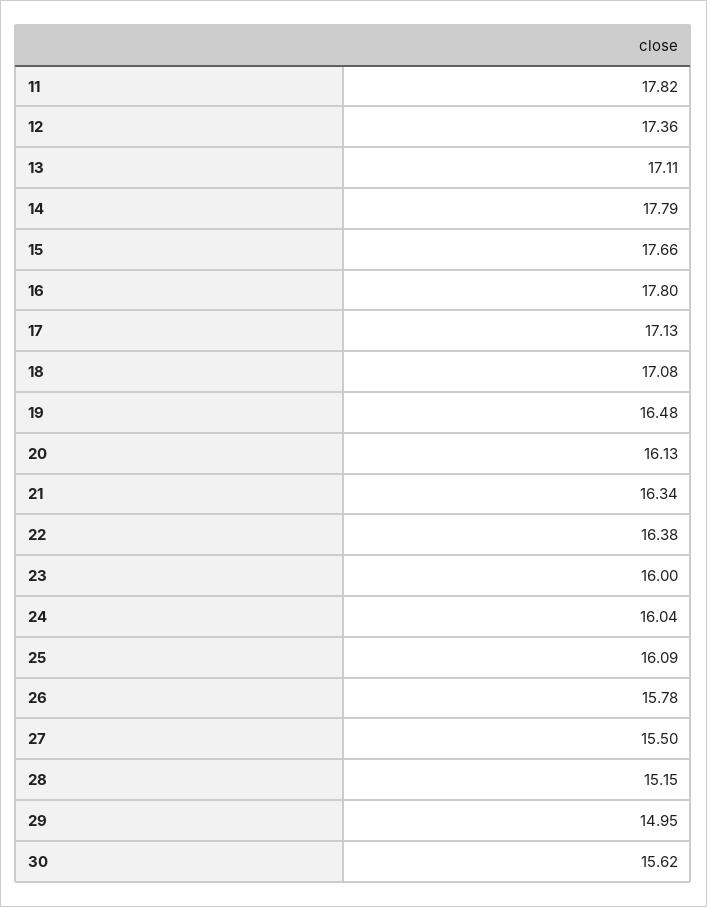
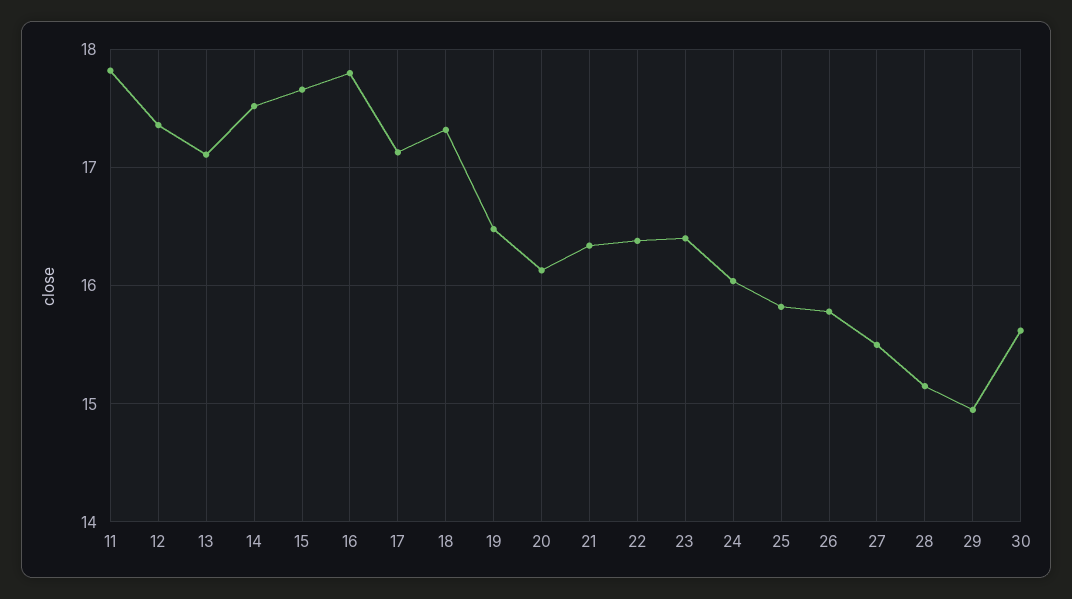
14: 17.79 -> 17.5
18: 17.08 -> 17.3
23: 16 -> 16.4
25: 16.09 -> 15.8

